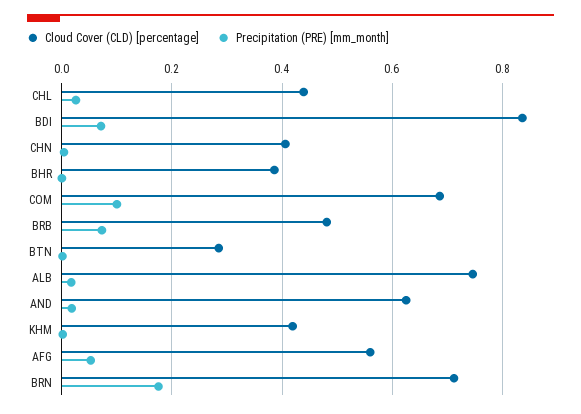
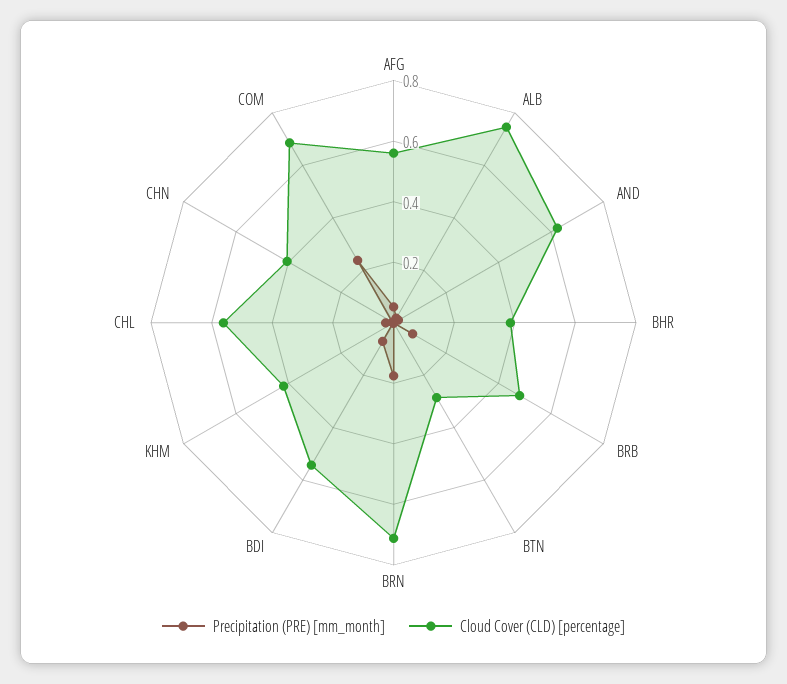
Cloud Cover (CLD) [percentage], CHL: 0.44 -> 0.55
Cloud Cover (CLD) [percentage], BDI: 0.84 -> 0.55
Precipitation (PRE) [mm_month], COM: 0.1 -> 0.25

